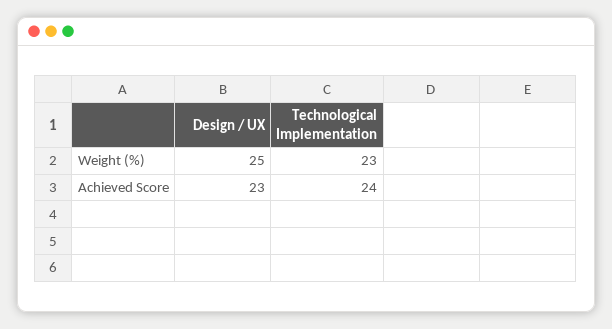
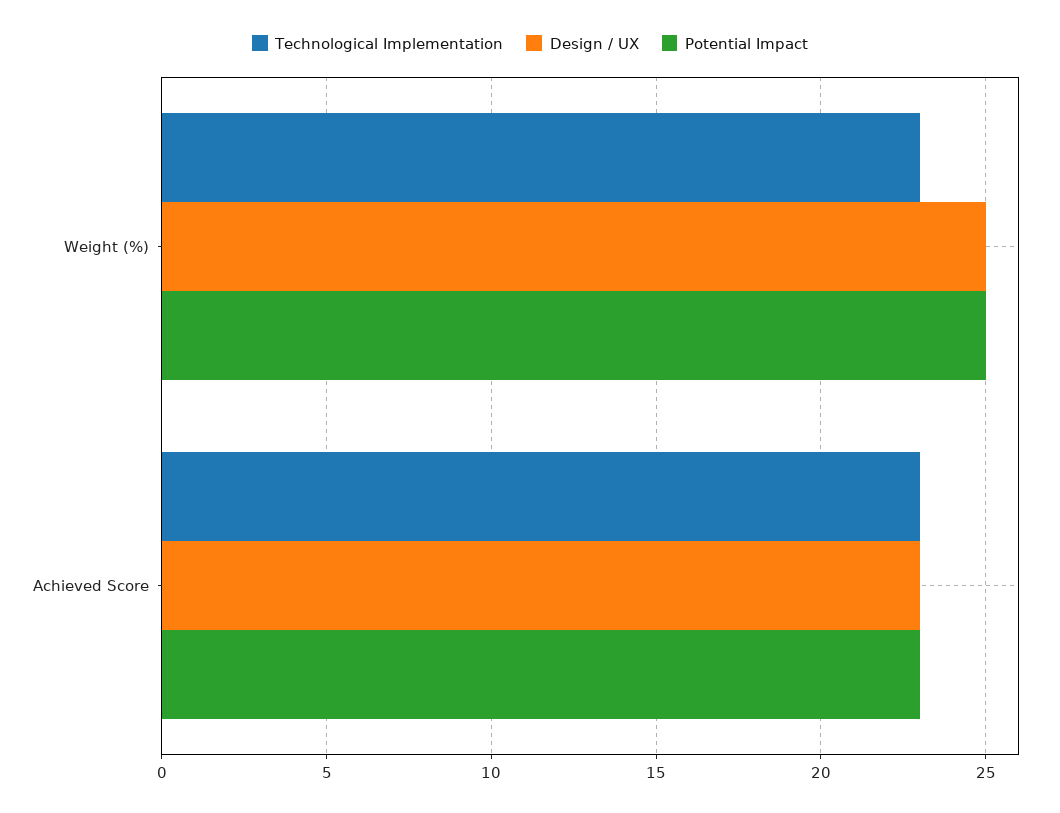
Technological Implementation, Achieved Score: 24 -> 23
Potential Impact, Weight (%): none -> 25
Potential Impact, Achieved Score: none -> 23

